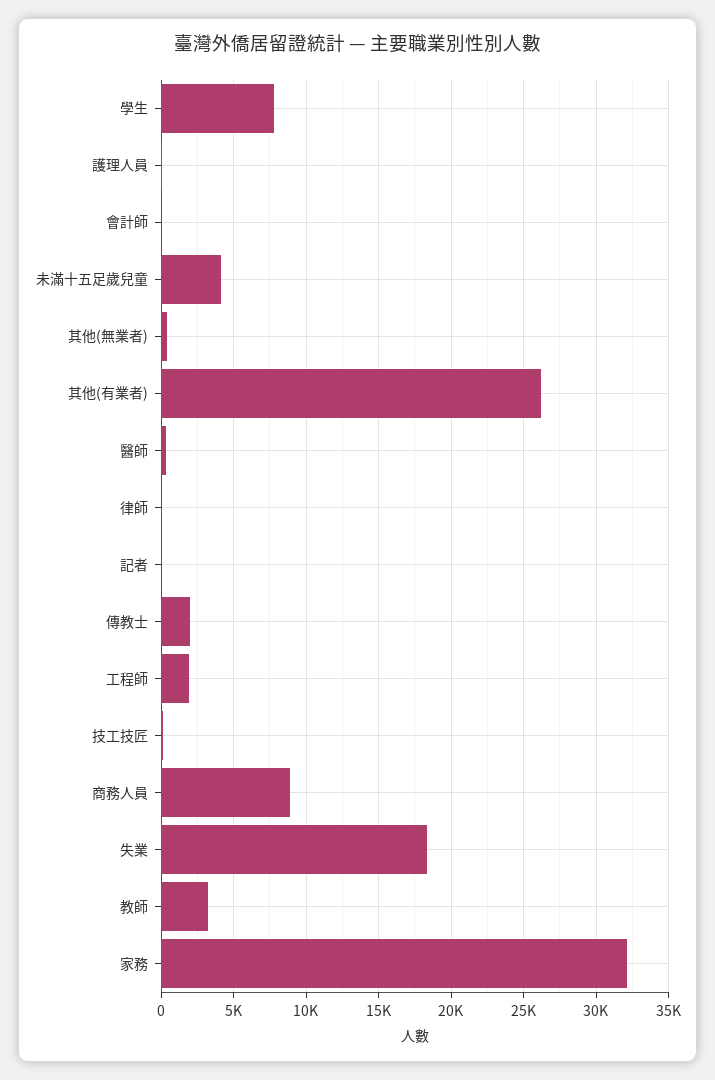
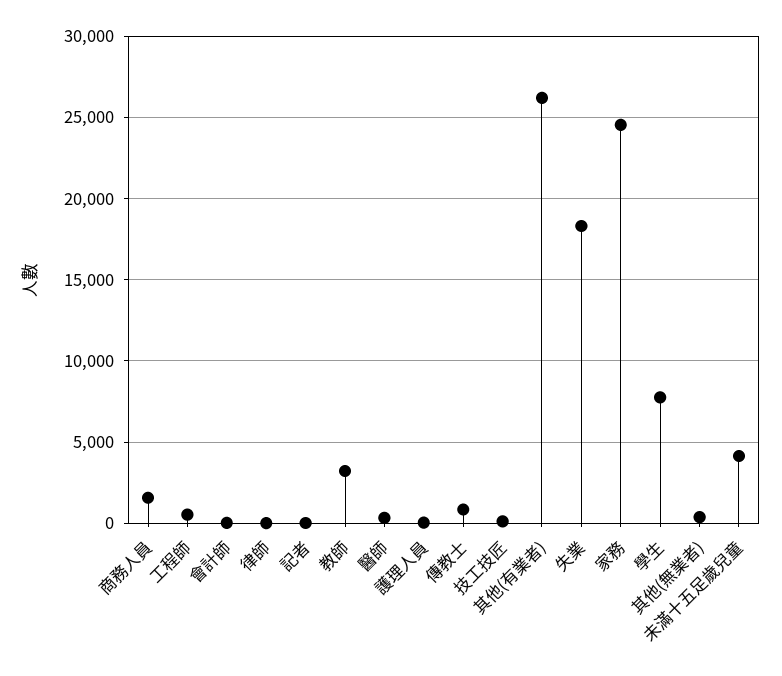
傳教士: 2000 -> 1000
工程師: 2000 -> 500
商務人員: 9000 -> 1500
家務: 32000 -> 24500

